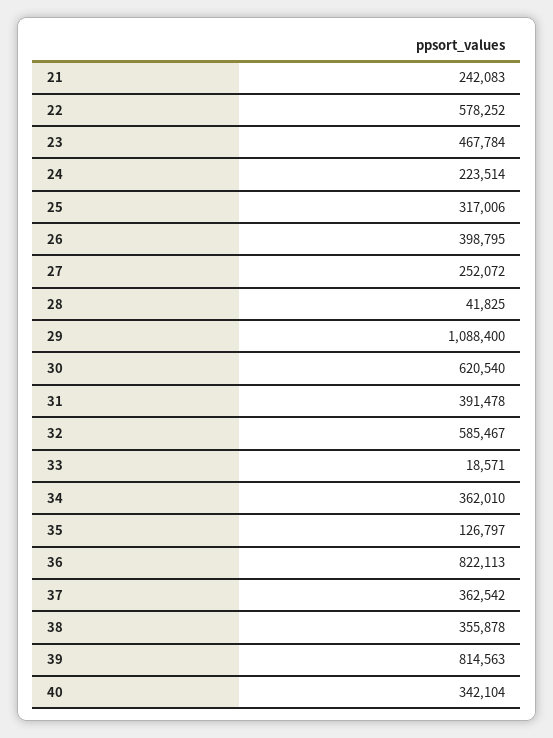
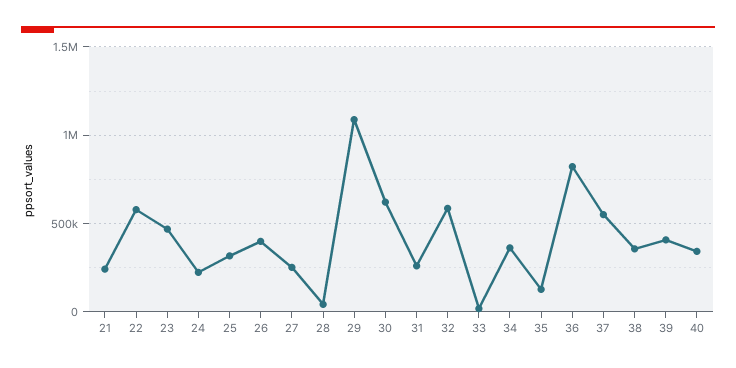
31: 391478 -> 250000
37: 362542 -> 550000
39: 814563 -> 400000

